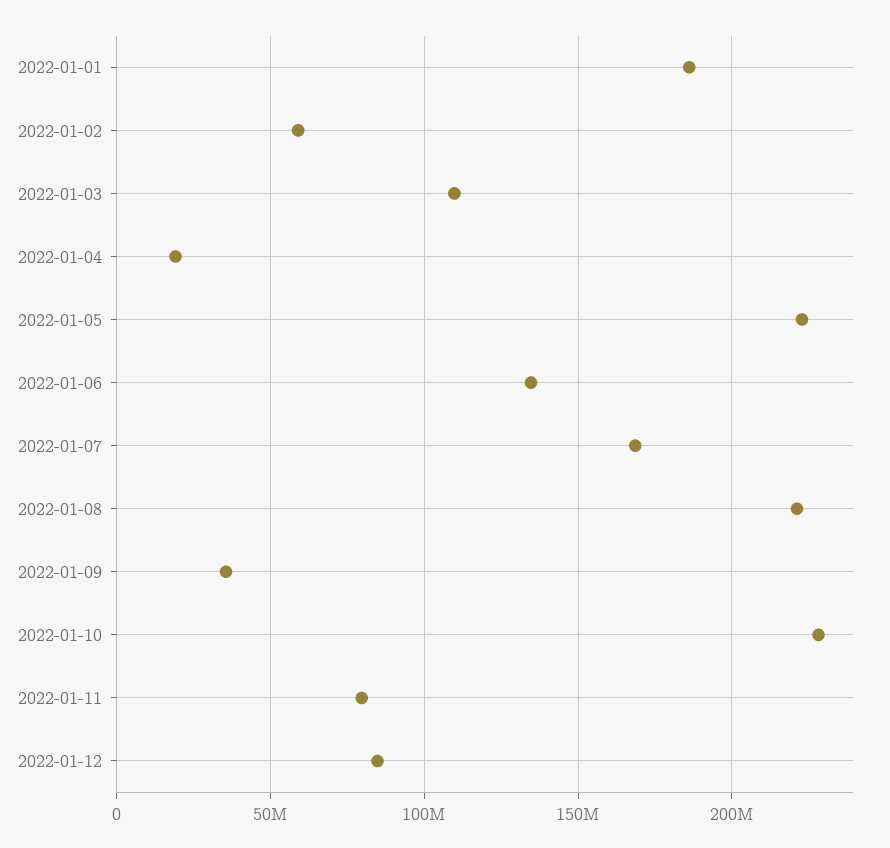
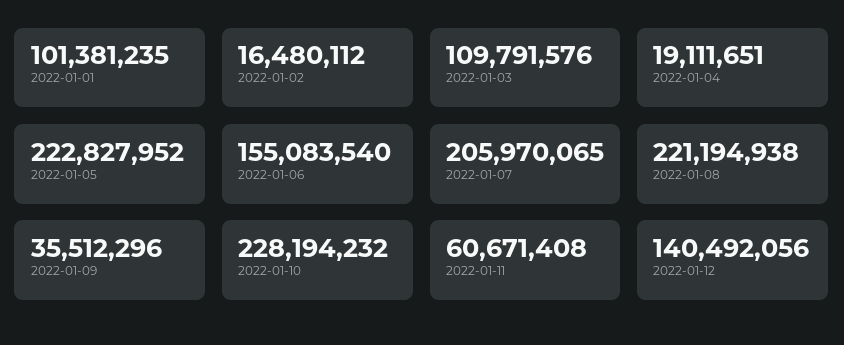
2022-01-01: 185000000 -> 101381235
2022-01-02: 60000000 -> 16480112
2022-01-06: 135000000 -> 155083540
2022-01-07: 170000000 -> 205970065
2022-01-11: 80000000 -> 60671408
2022-01-12: 85000000 -> 140492056

